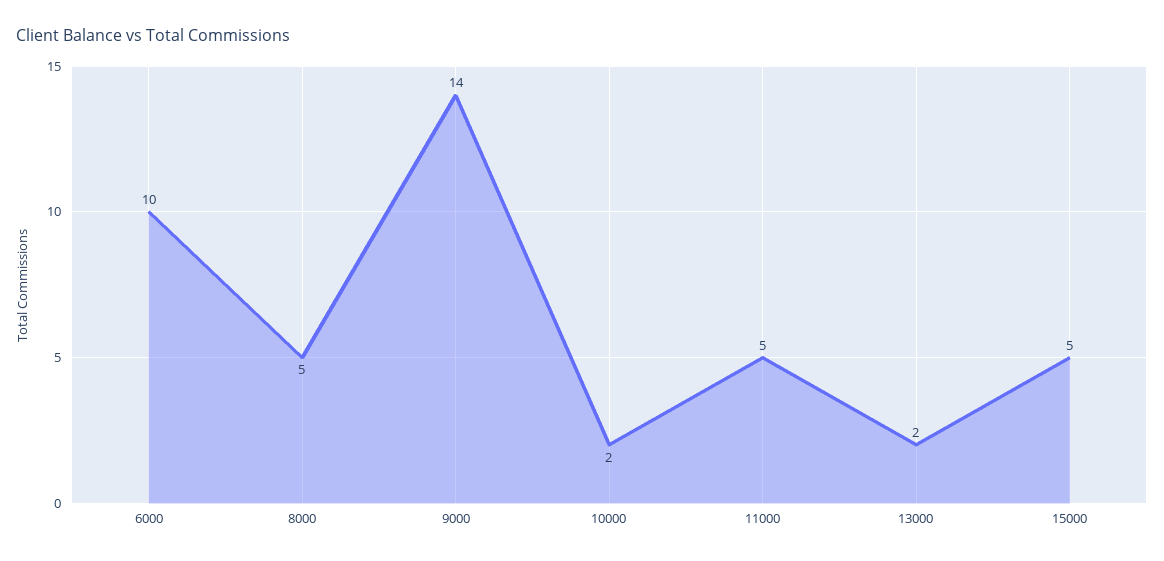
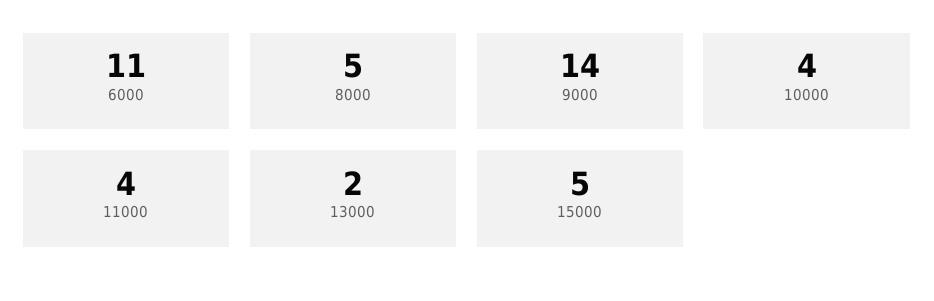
6000: 10 -> 11
10000: 2 -> 4
11000: 5 -> 4

